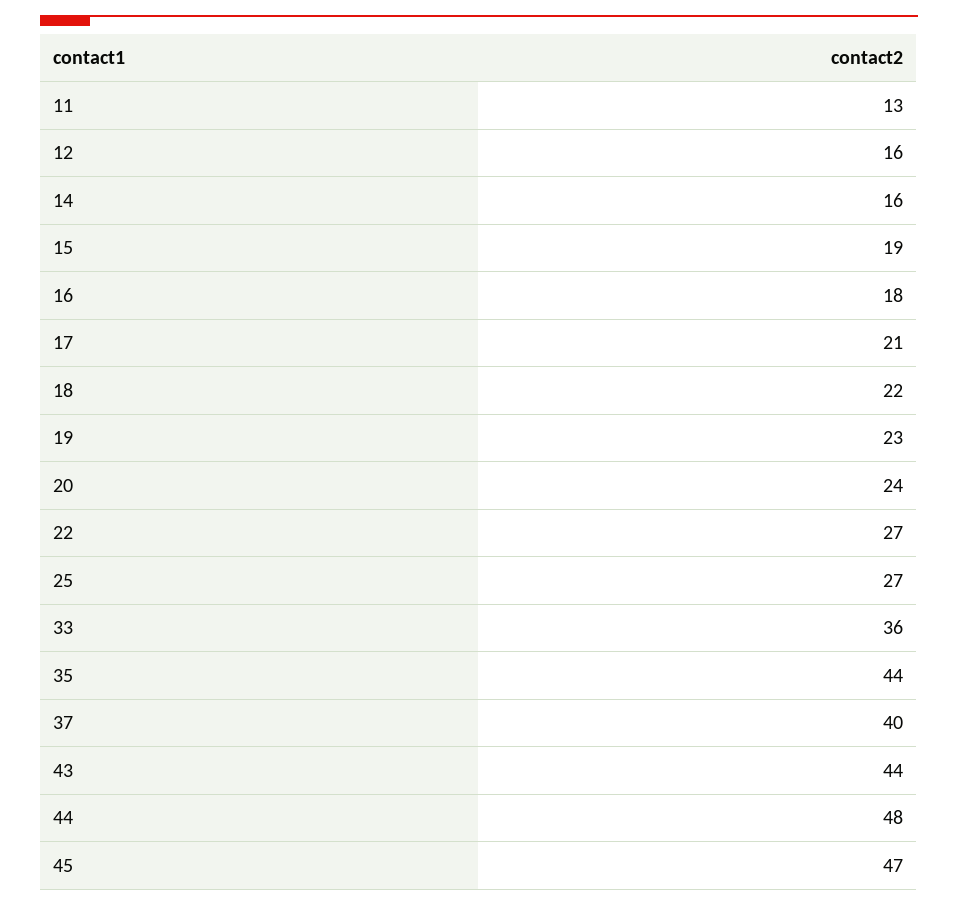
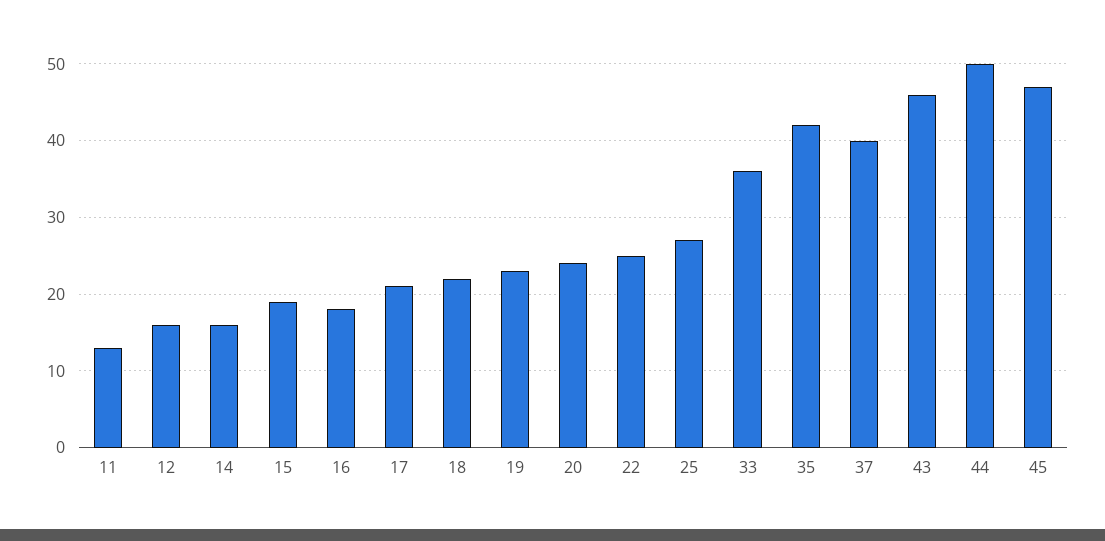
22: 27 -> 25
35: 44 -> 42
43: 44 -> 46
44: 48 -> 50

